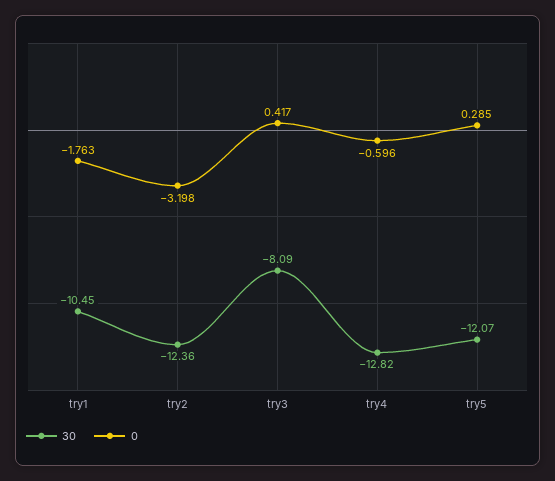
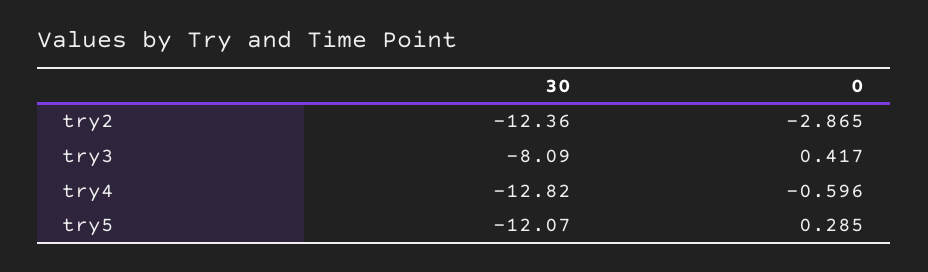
30, try1: -10.45 -> none
0, try1: -1.763 -> none
0, try2: -3.198 -> -2.865

